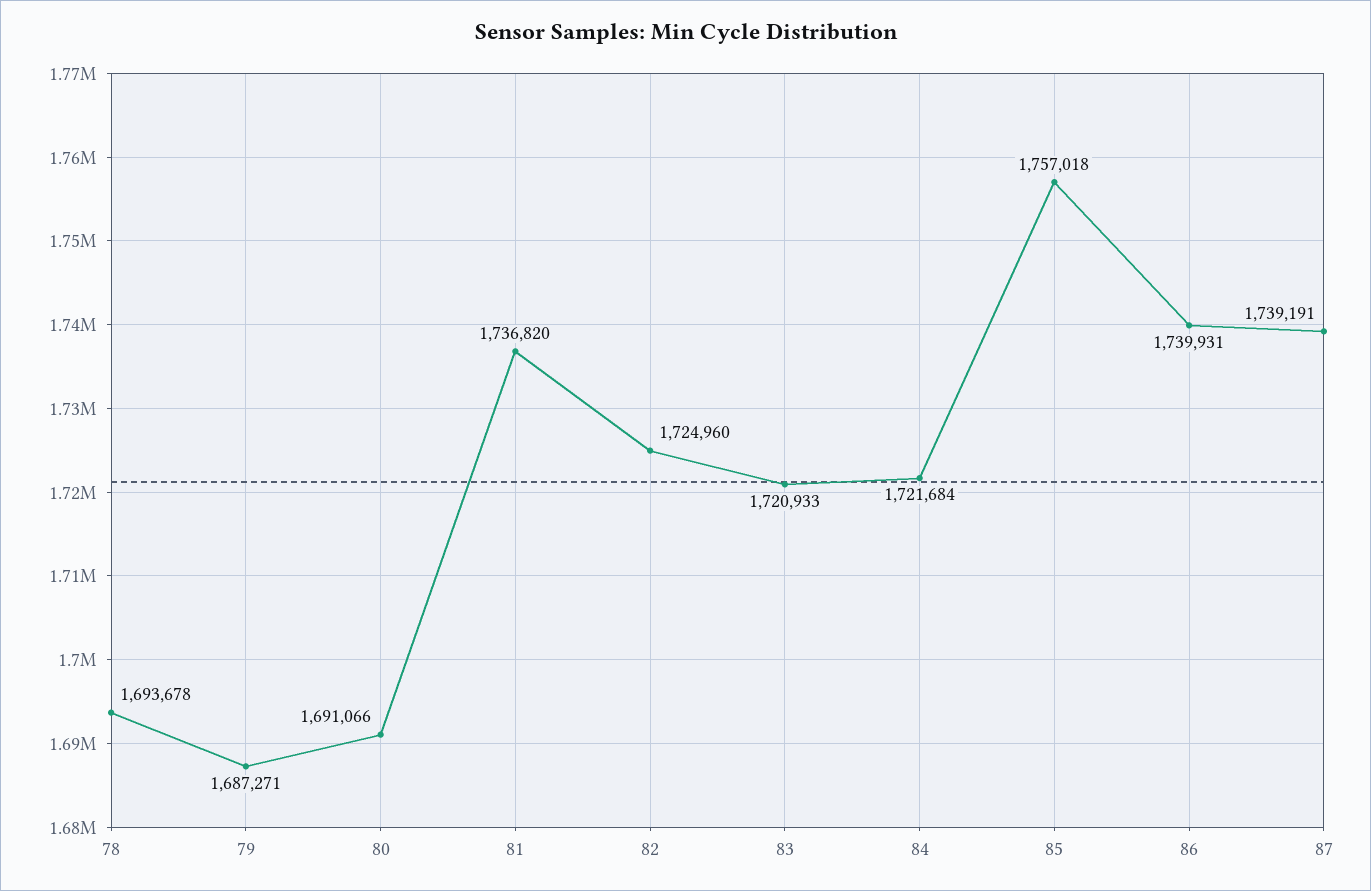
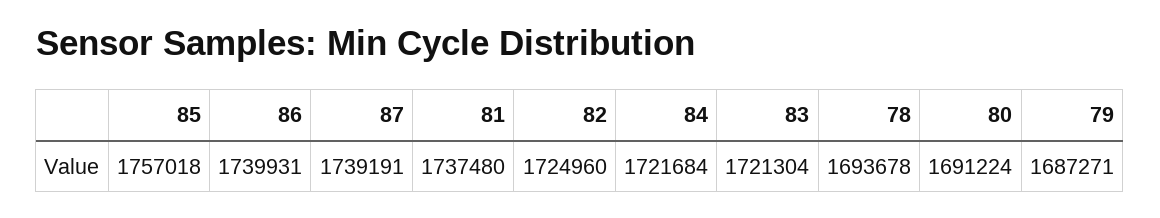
80: 1691066 -> 1691224
81: 1736820 -> 1737480
83: 1720933 -> 1721304

